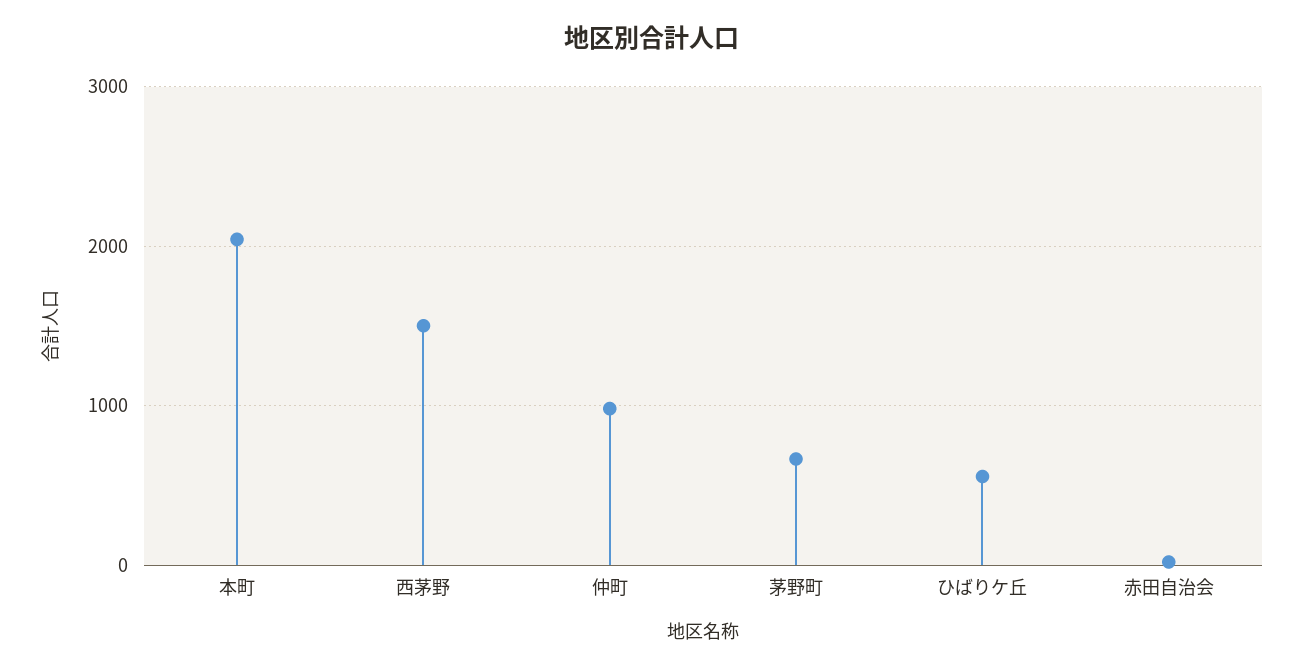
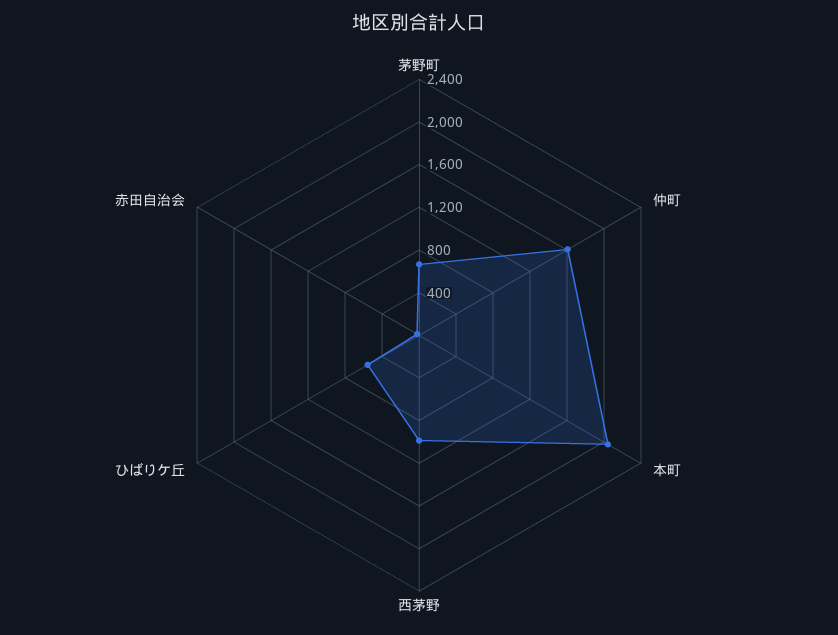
西茅野: 1500 -> 1000
仲町: 1000 -> 1600

